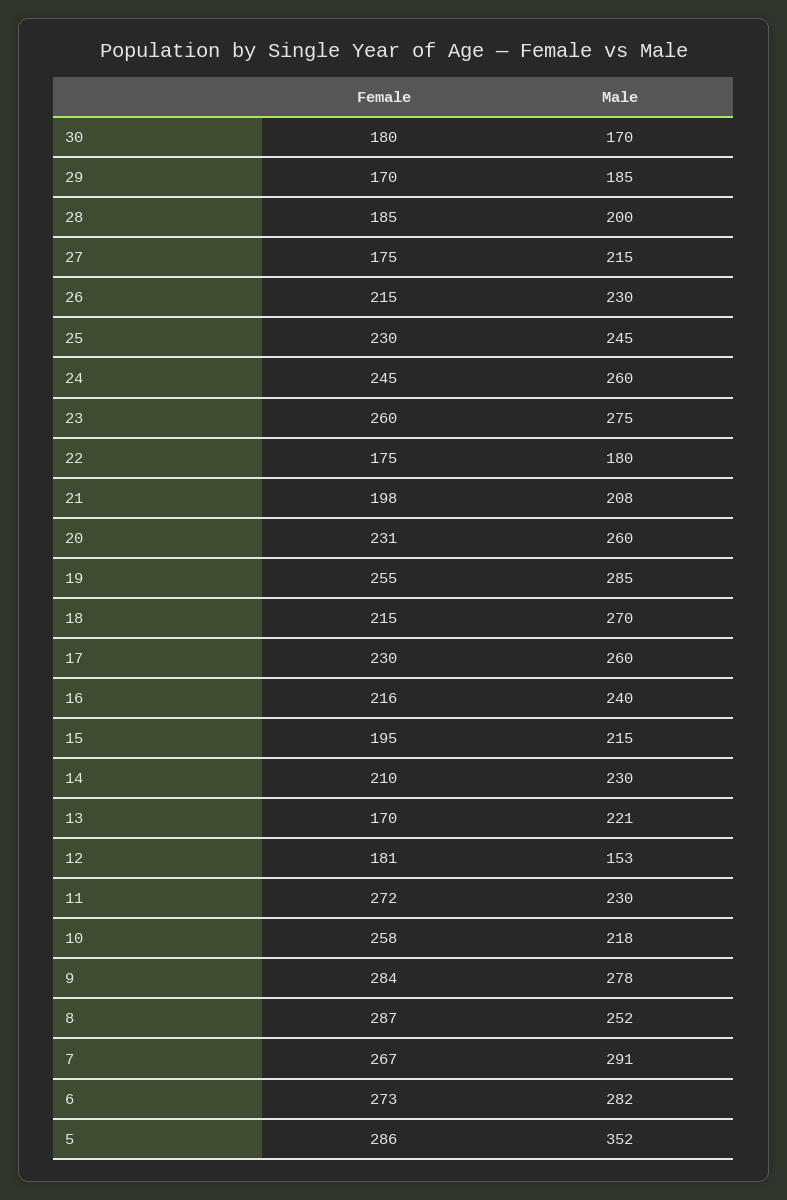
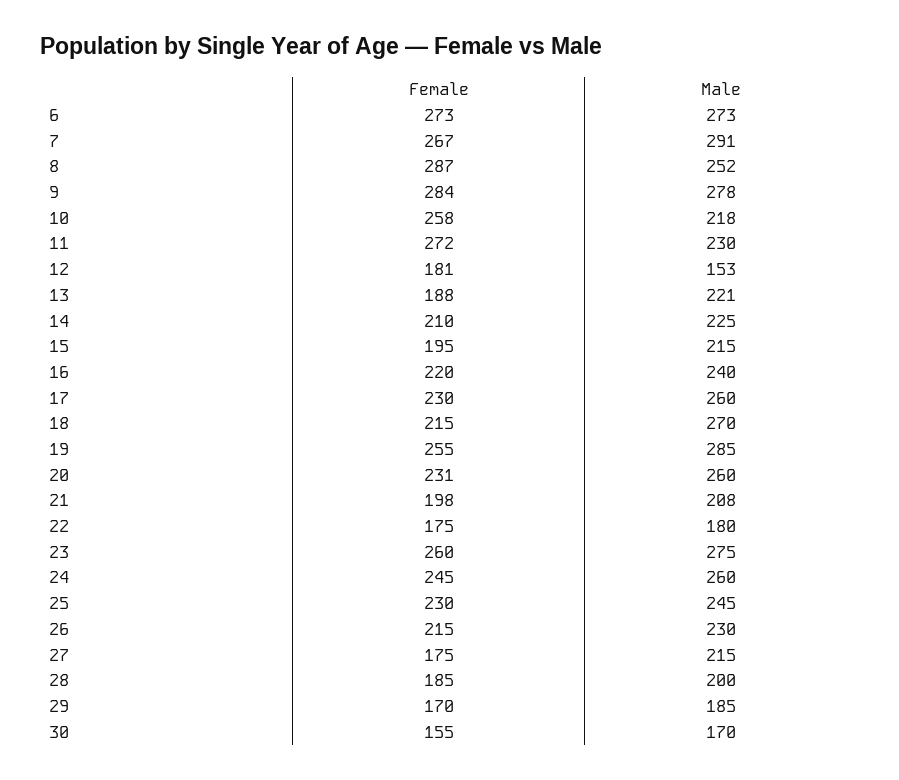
Female, 30: 180 -> 155
Female, 16: 216 -> 220
Male, 14: 230 -> 225
Female, 13: 170 -> 188
Male, 6: 282 -> 273
Female, 5: 286 -> none
Male, 5: 352 -> none

